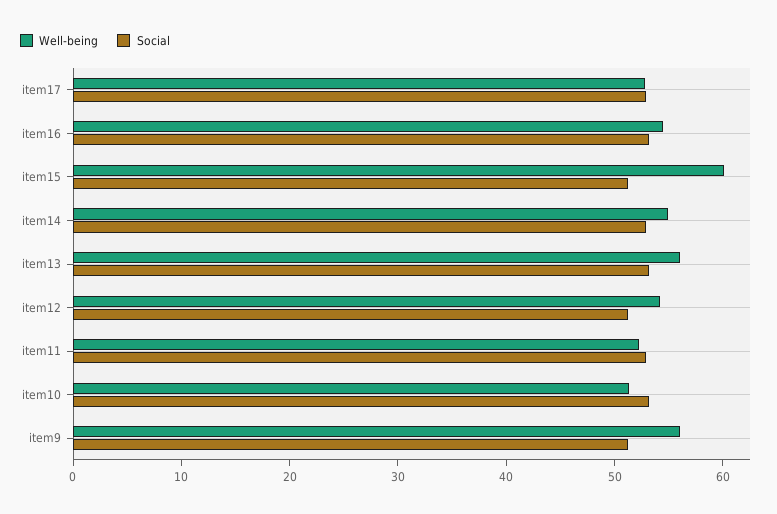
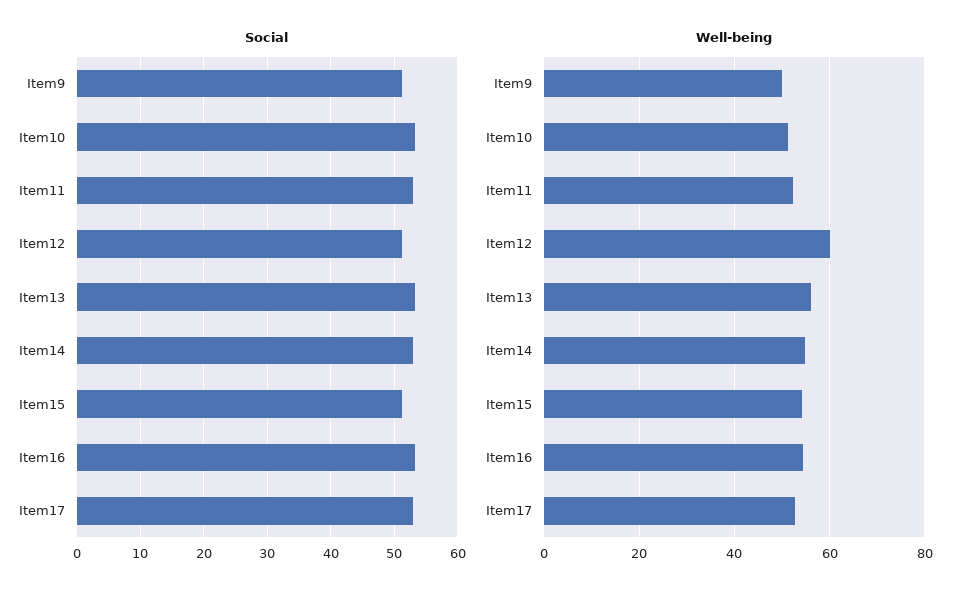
Well-being, item15: 60 -> 54
Well-being, item12: 54 -> 60
Well-being, item9: 56 -> 50

